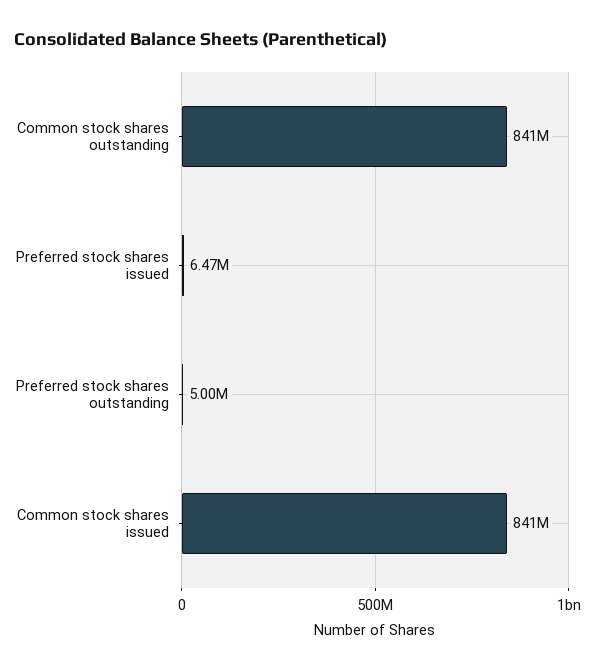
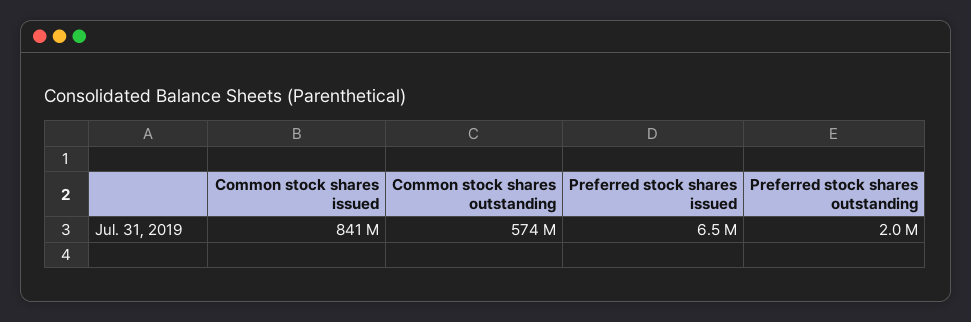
Common stock shares outstanding: 841000000 -> 574000000
Preferred stock shares outstanding: 5000000 -> 2000000

